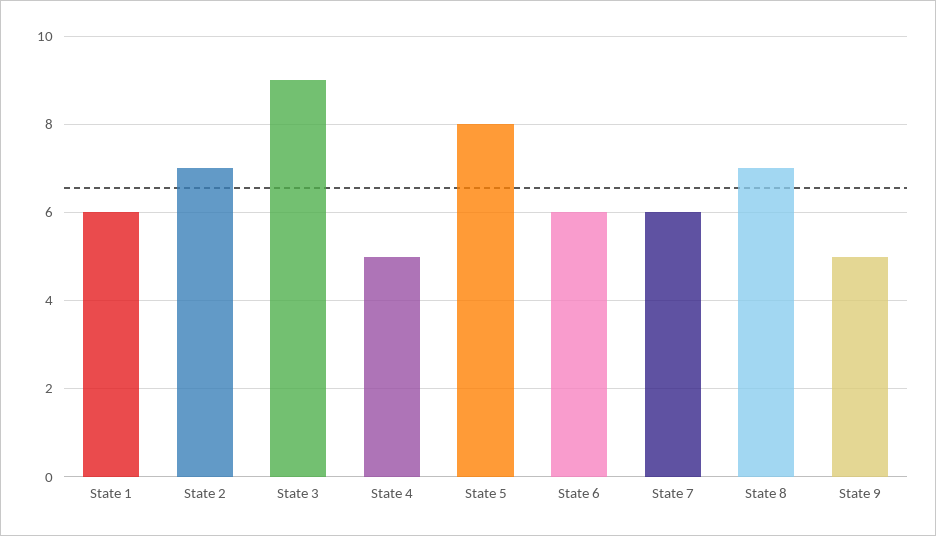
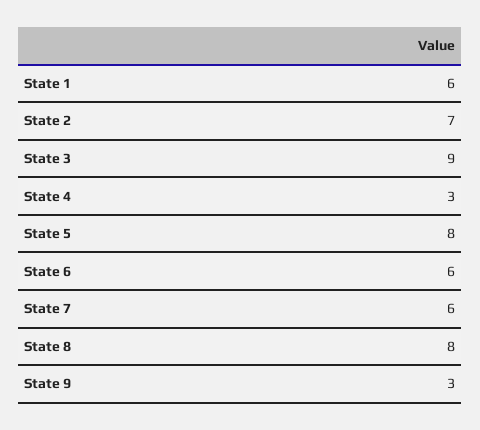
State 4: 5 -> 3
State 8: 7 -> 8
State 9: 5 -> 3

